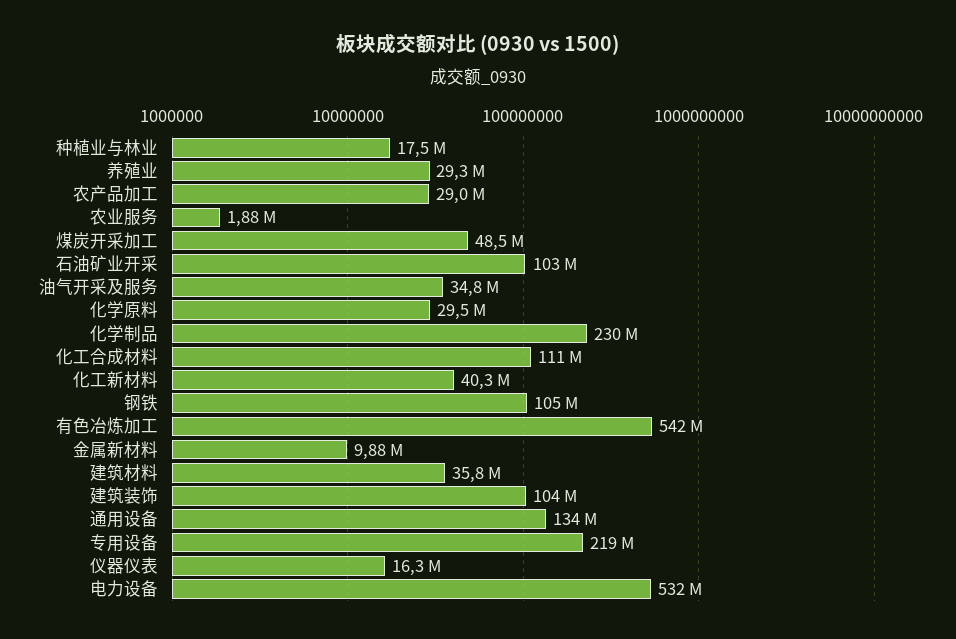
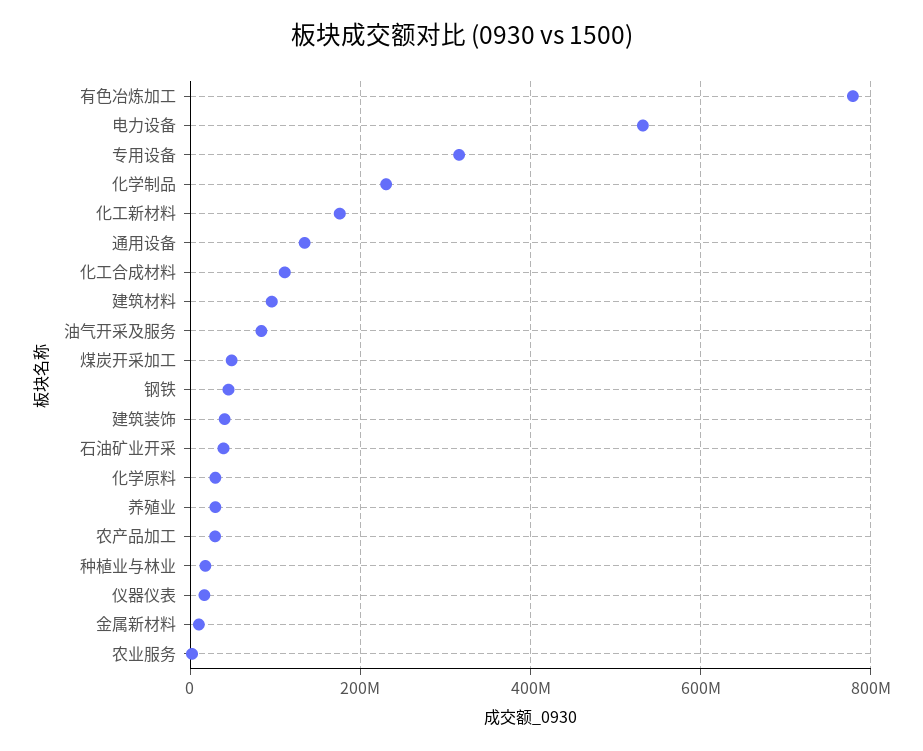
石油矿业开采: 103000000 -> 40000000
油气开采及服务: 34800000 -> 80000000
化工新材料: 40300000 -> 180000000
钢铁: 105000000 -> 40000000
有色冶炼加工: 542000000 -> 780000000
建筑材料: 35800000 -> 100000000
建筑装饰: 104000000 -> 40000000
专用设备: 219000000 -> 320000000

